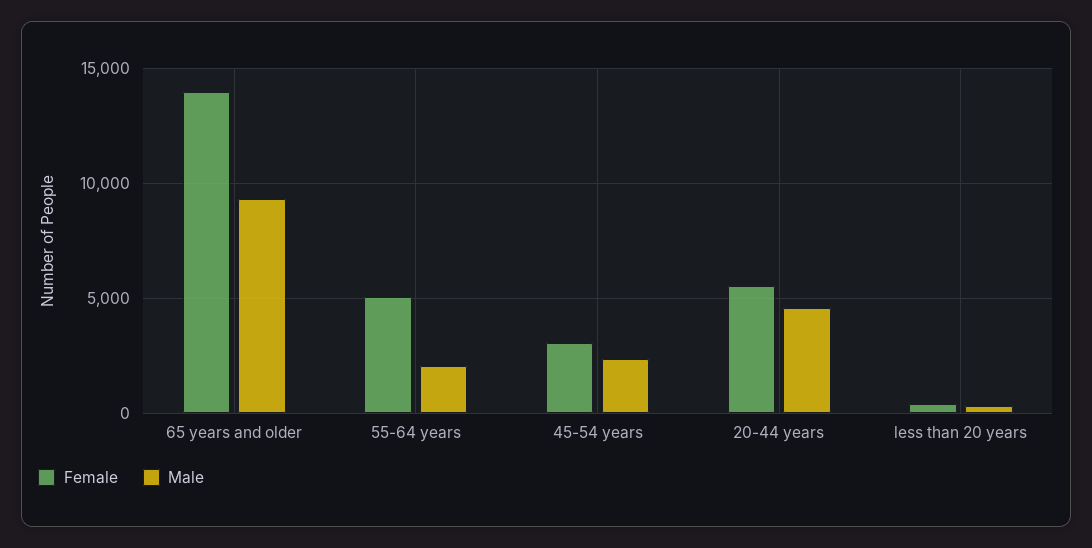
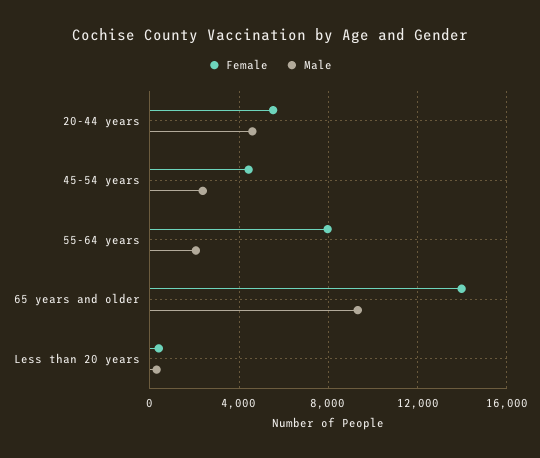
Female, 55-64 years: 5000 -> 8000
Female, 45-54 years: 3000 -> 4500

